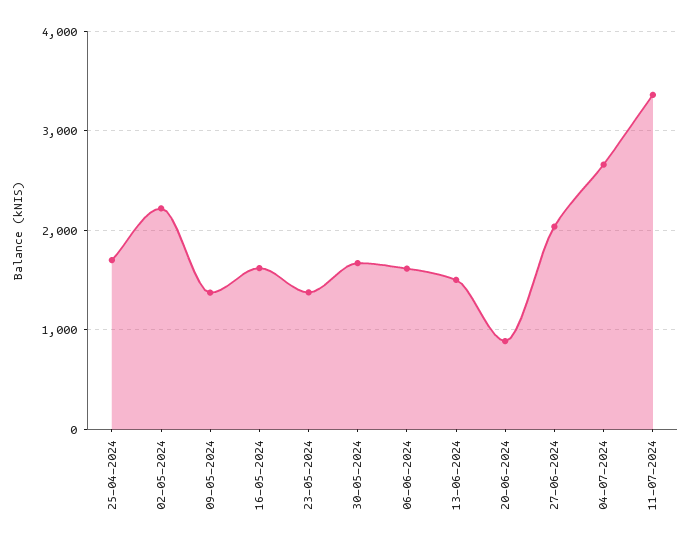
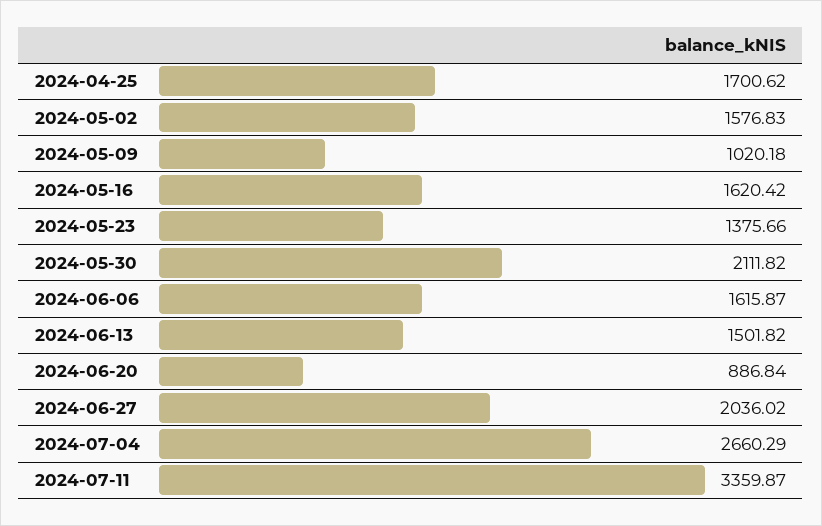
02-05-2024: 2200 -> 1576.83
09-05-2024: 1400 -> 1020.18
30-05-2024: 1700 -> 2111.82

